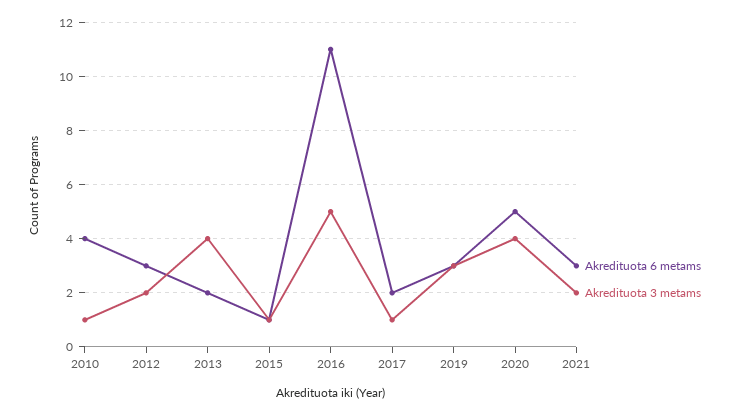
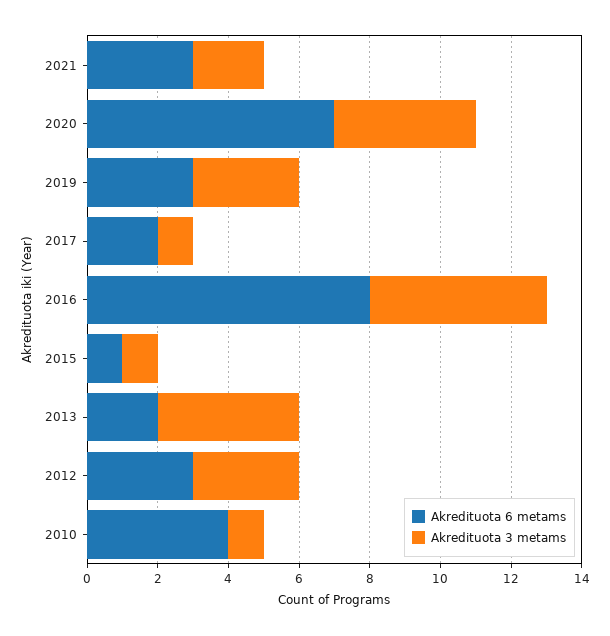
Akredituota 3 metams, 2012: 2 -> 3
Akredituota 6 metams, 2016: 11 -> 8
Akredituota 6 metams, 2020: 5 -> 7

